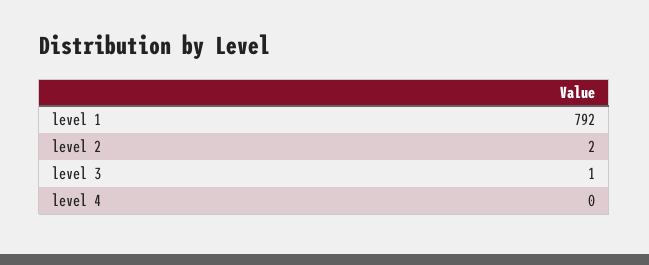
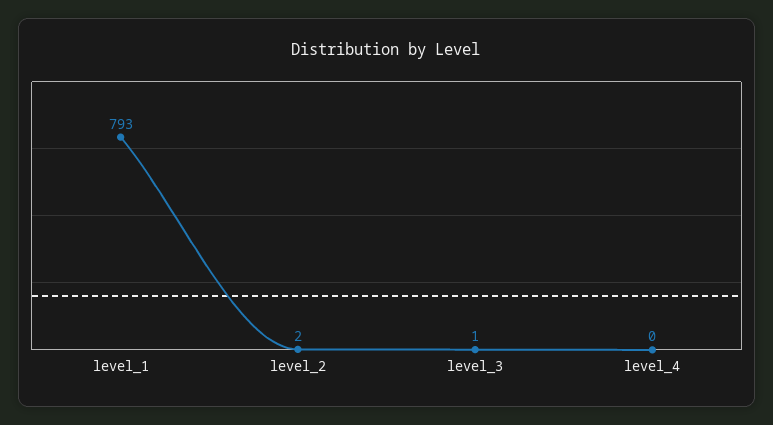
level 1: 792 -> 793

